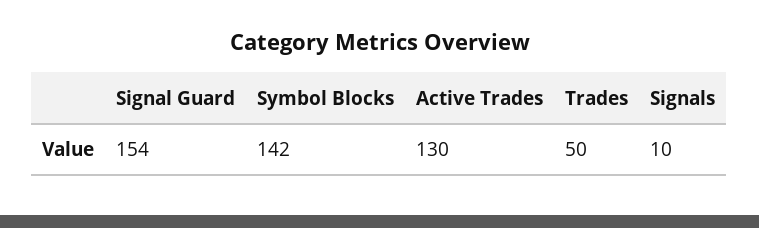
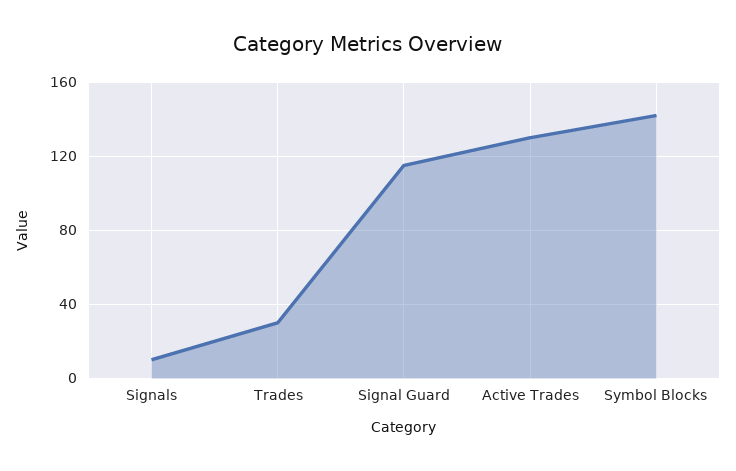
Signal Guard: 154 -> 115
Trades: 50 -> 30

